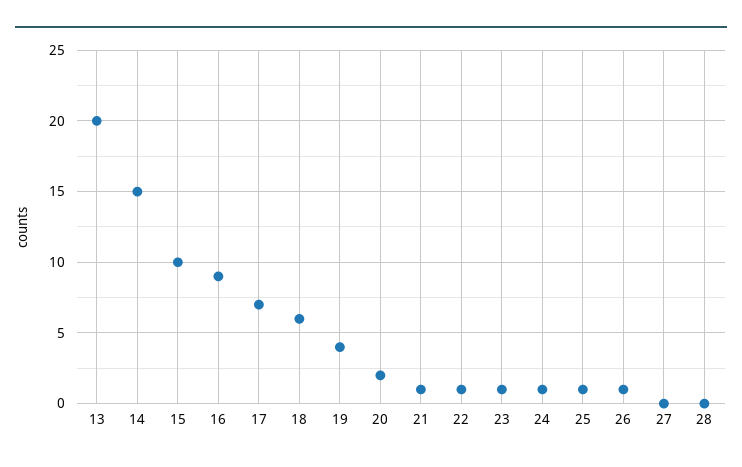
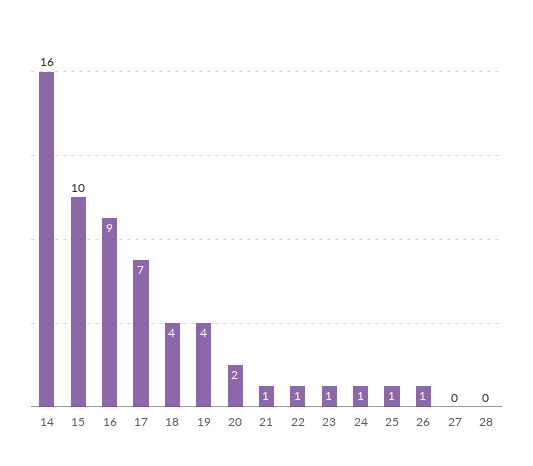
13: 20 -> none
14: 15 -> 16
18: 6 -> 4

